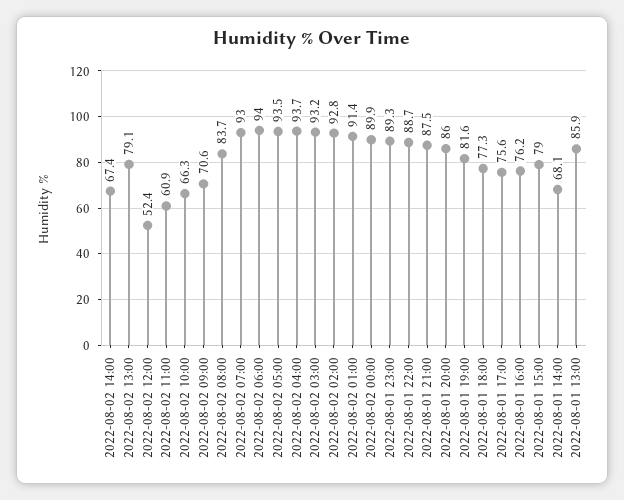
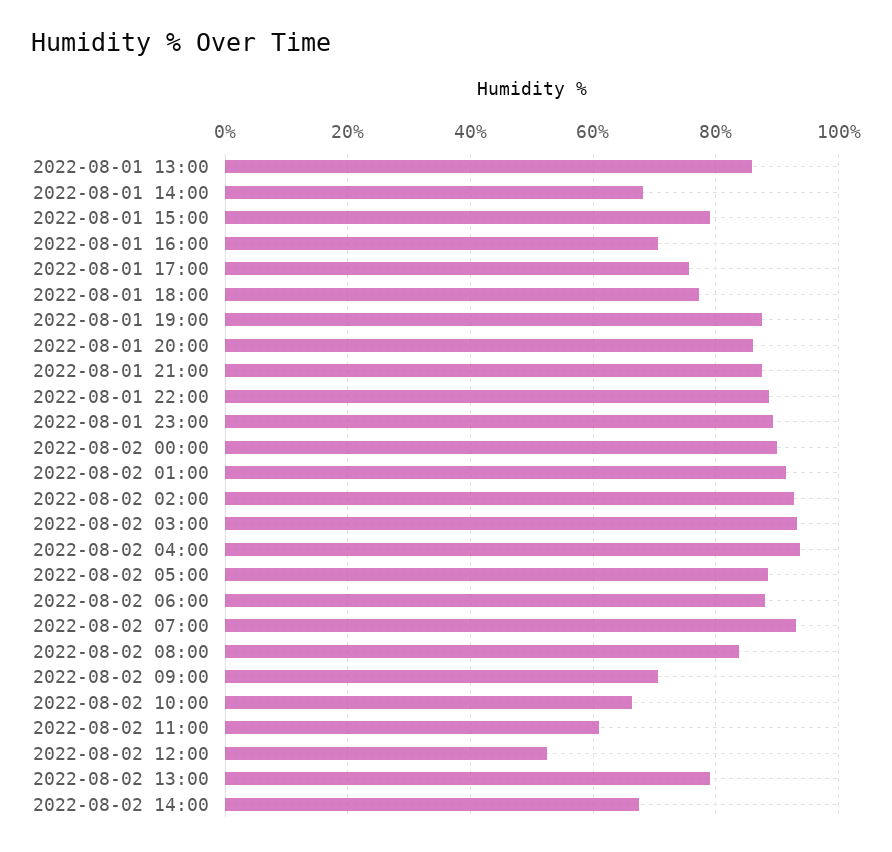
2022-08-02 06:00: 94 -> 88
2022-08-02 05:00: 93.5 -> 88
2022-08-01 19:00: 81.6 -> 88
2022-08-01 16:00: 76.2 -> 70

